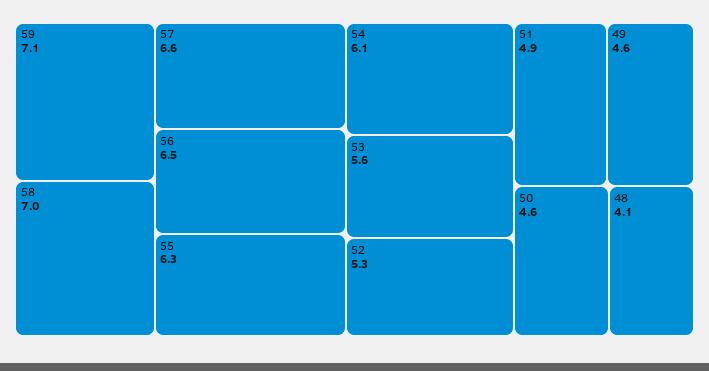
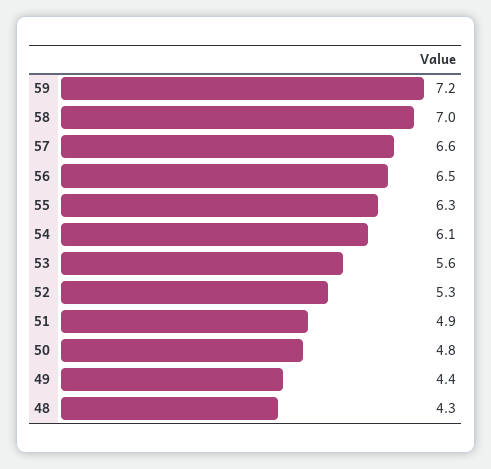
59: 7.1 -> 7.2
49: 4.6 -> 4.4
50: 4.6 -> 4.8
48: 4.1 -> 4.3

